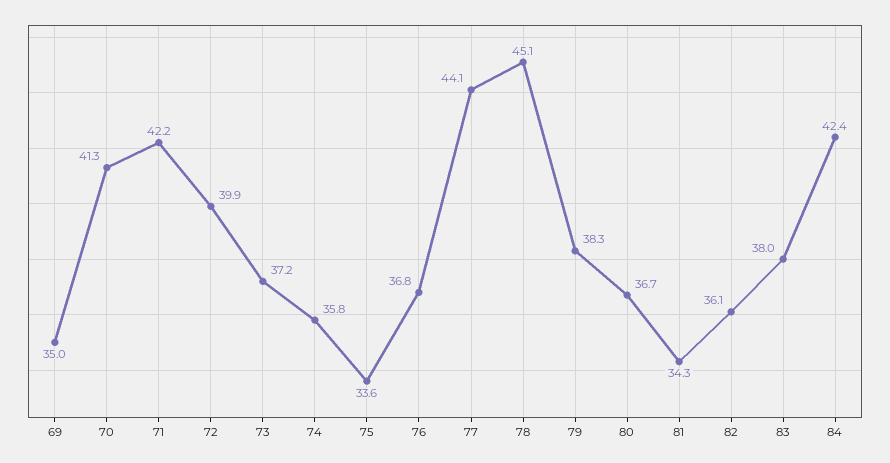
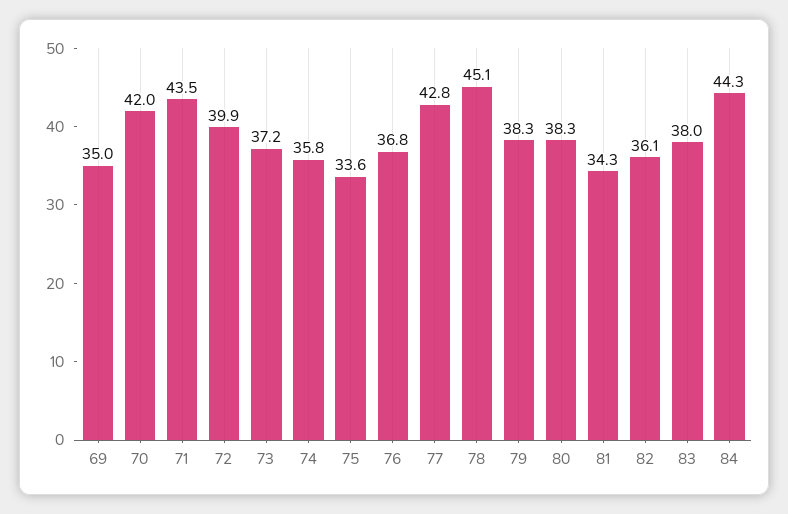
70: 41.3 -> 42
71: 42.2 -> 43.5
77: 44.1 -> 42.8
80: 36.7 -> 38.3
84: 42.4 -> 44.3

